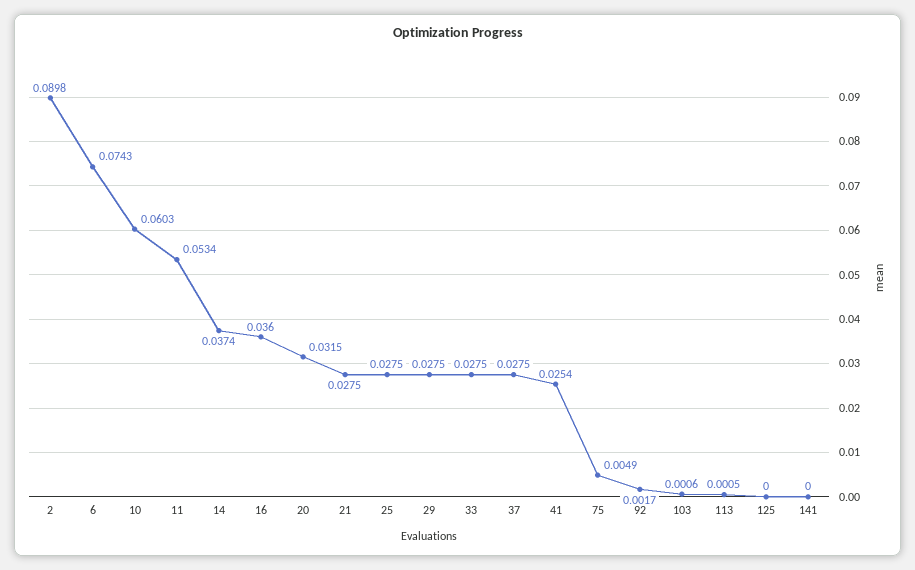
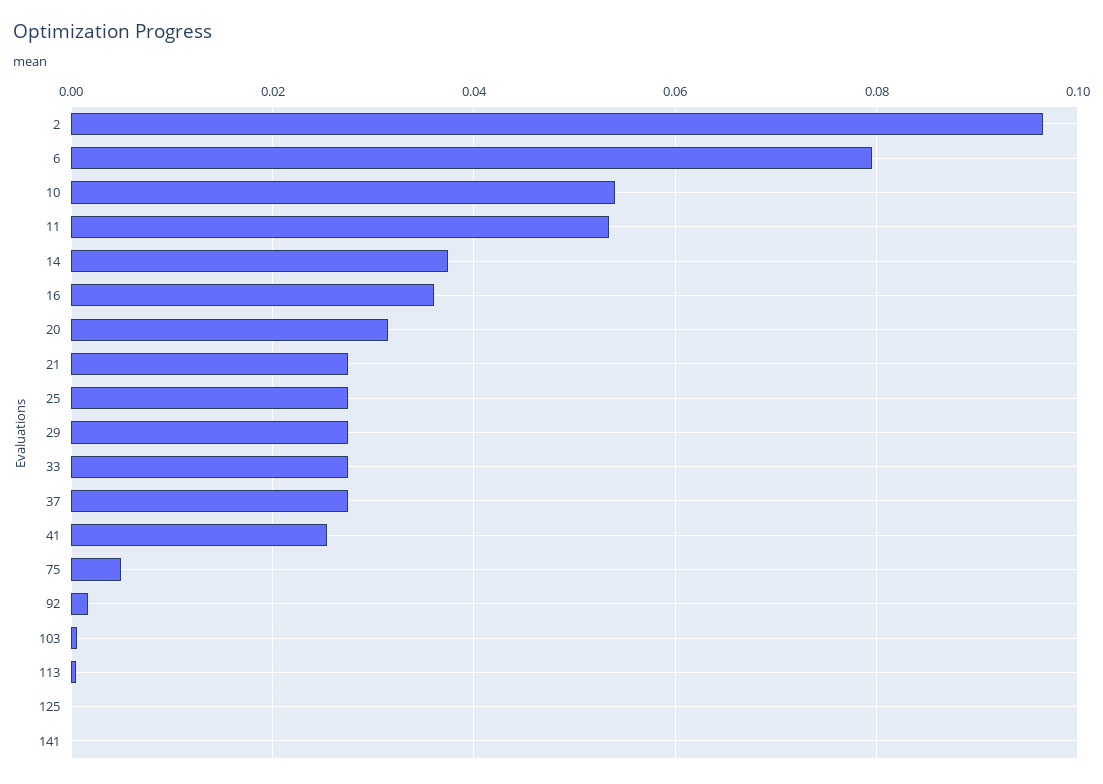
2: 0.0898 -> 0.096
6: 0.0743 -> 0.08
10: 0.0603 -> 0.054

